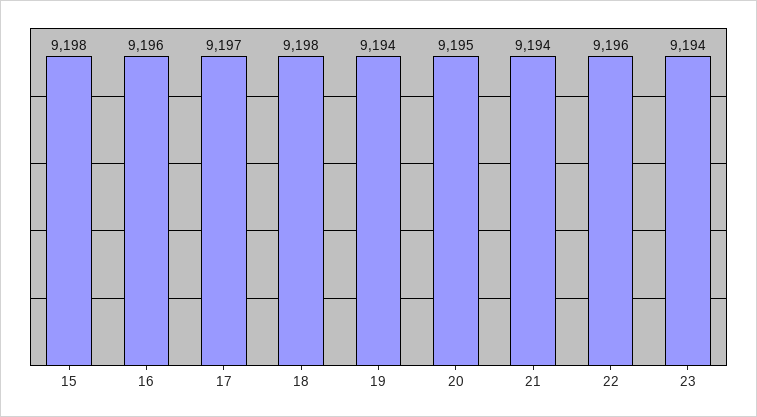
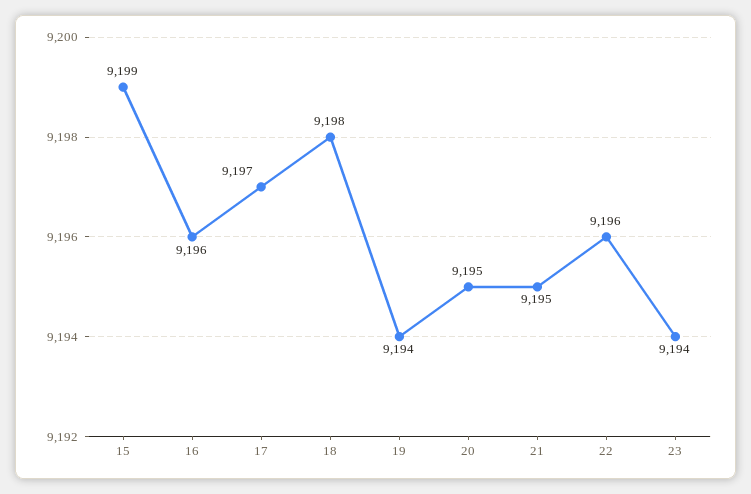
15: 9198 -> 9199
21: 9194 -> 9195

